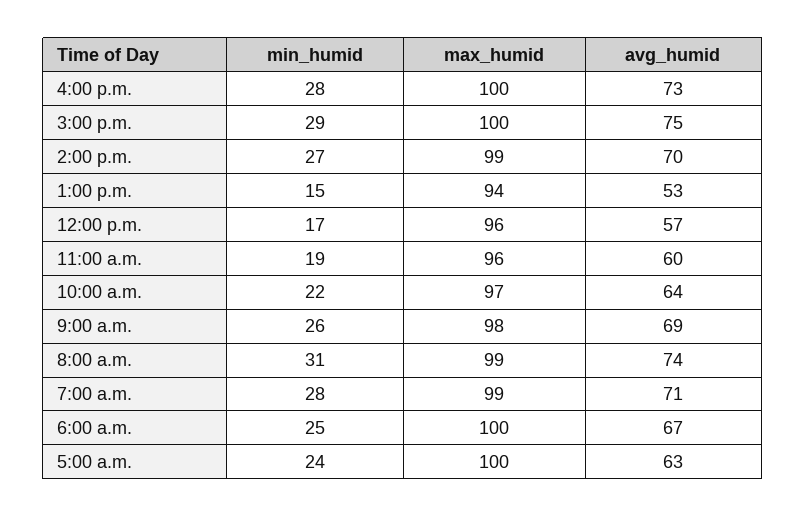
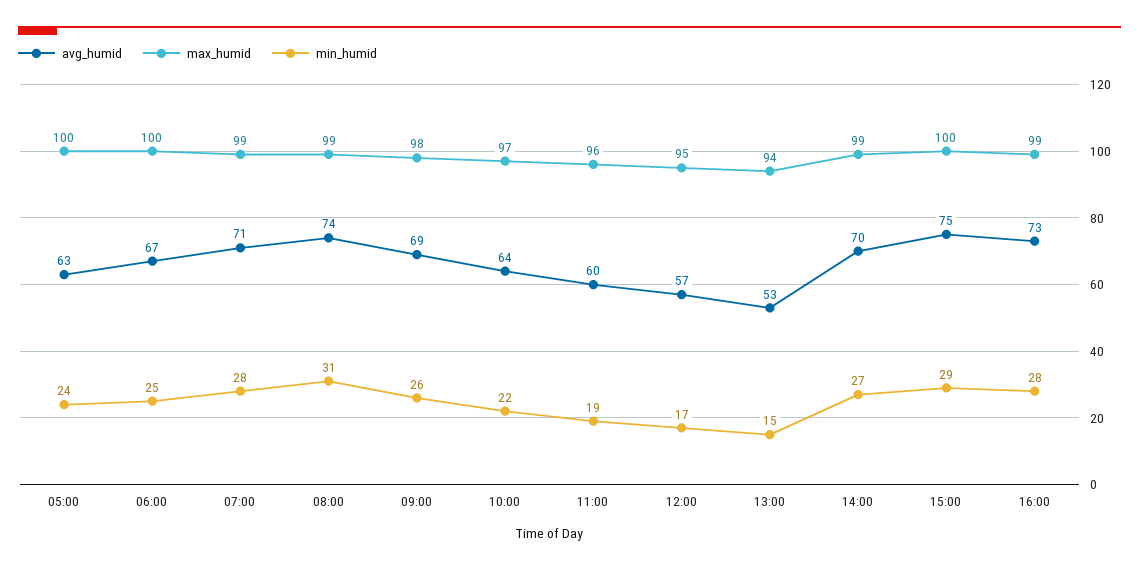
max_humid, 4:00 p.m.: 100 -> 99
max_humid, 12:00 p.m.: 96 -> 95

